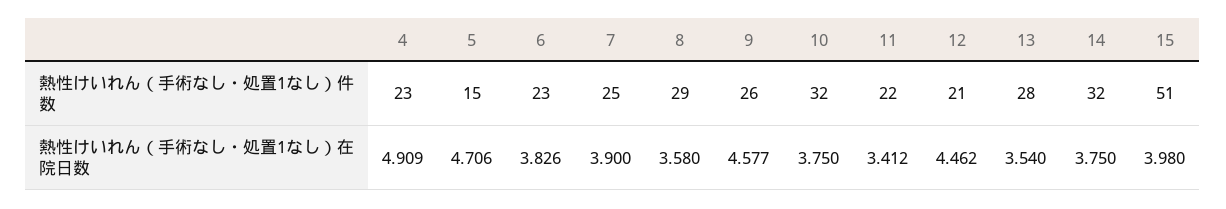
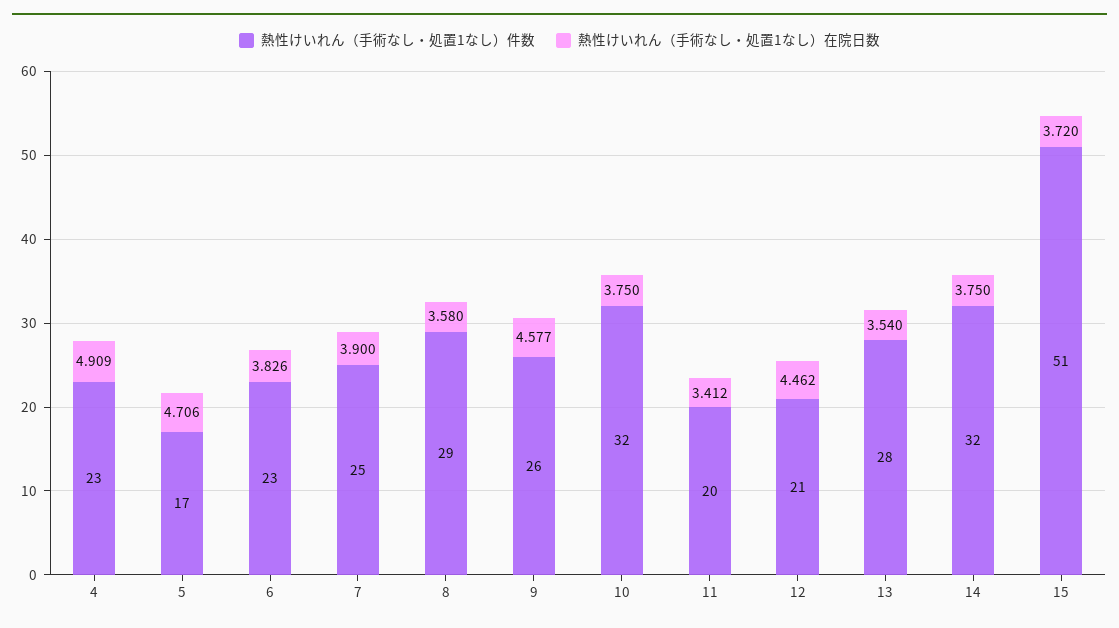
熱性けいれん（手術なし・処置1なし）件数, 5: 15 -> 17
熱性けいれん（手術なし・処置1なし）件数, 11: 22 -> 20
熱性けいれん（手術なし・処置1なし）在院日数, 15: 3.98 -> 3.72

